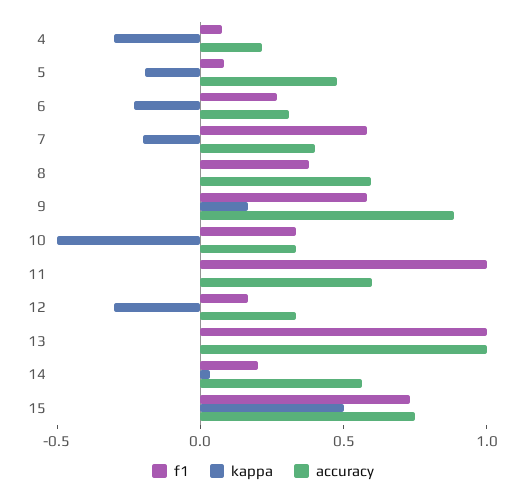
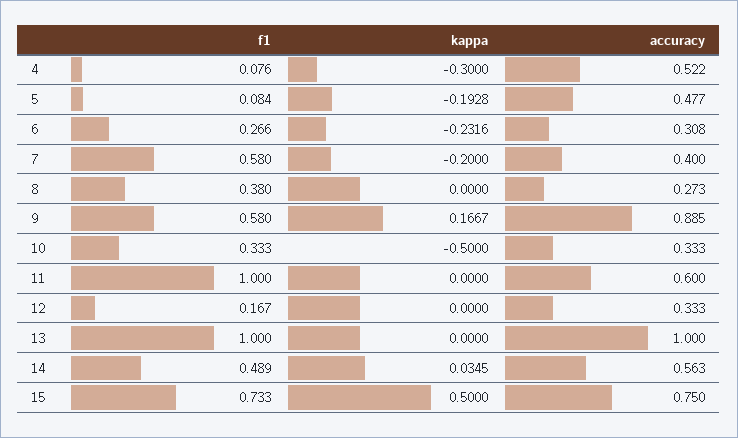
accuracy, 4: 0.2 -> 0.522
accuracy, 8: 0.6 -> 0.273
kappa, 12: -0.3 -> 0
f1, 14: 0.2 -> 0.489

